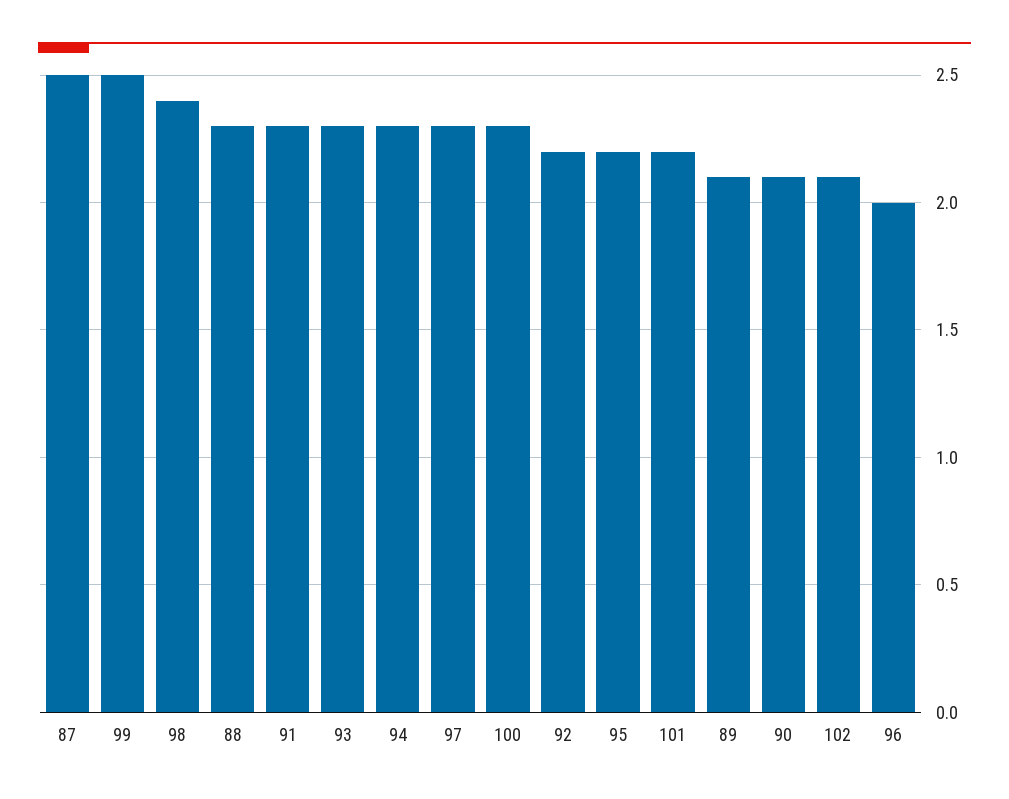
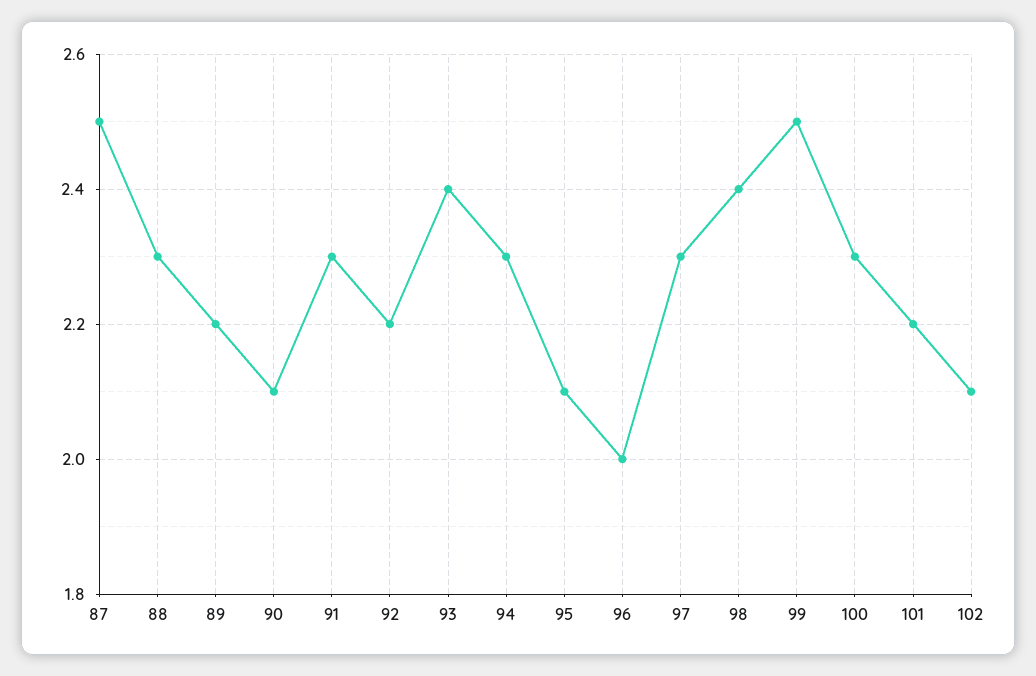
93: 2.3 -> 2.4
95: 2.2 -> 2.1
89: 2.1 -> 2.2

